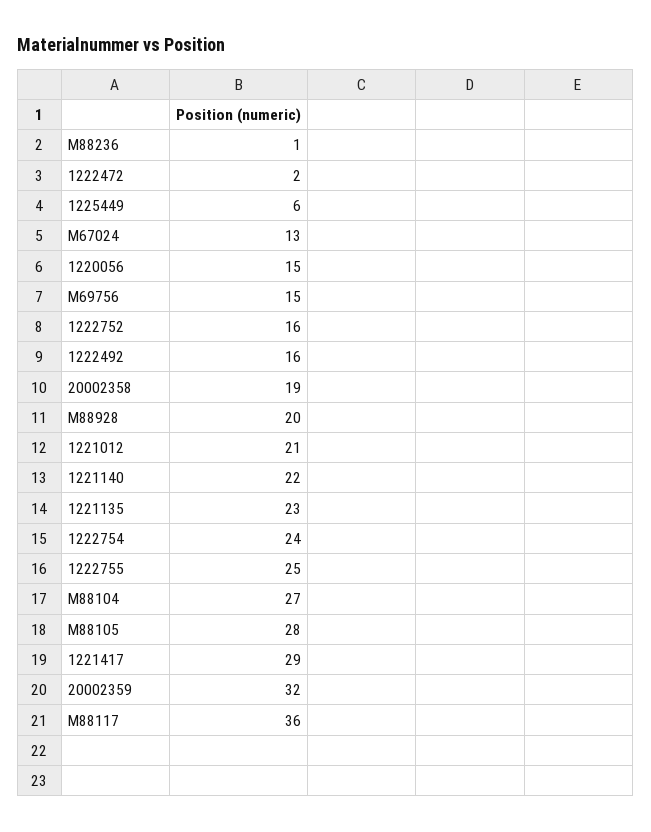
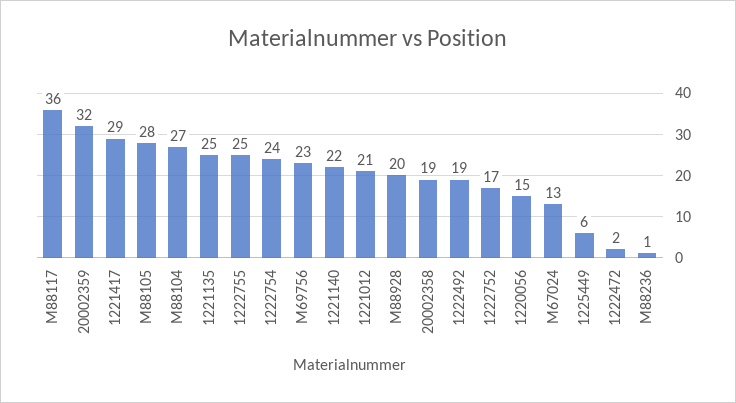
M69756: 15 -> 23
1222752: 16 -> 17
1222492: 16 -> 19
1221135: 23 -> 25

